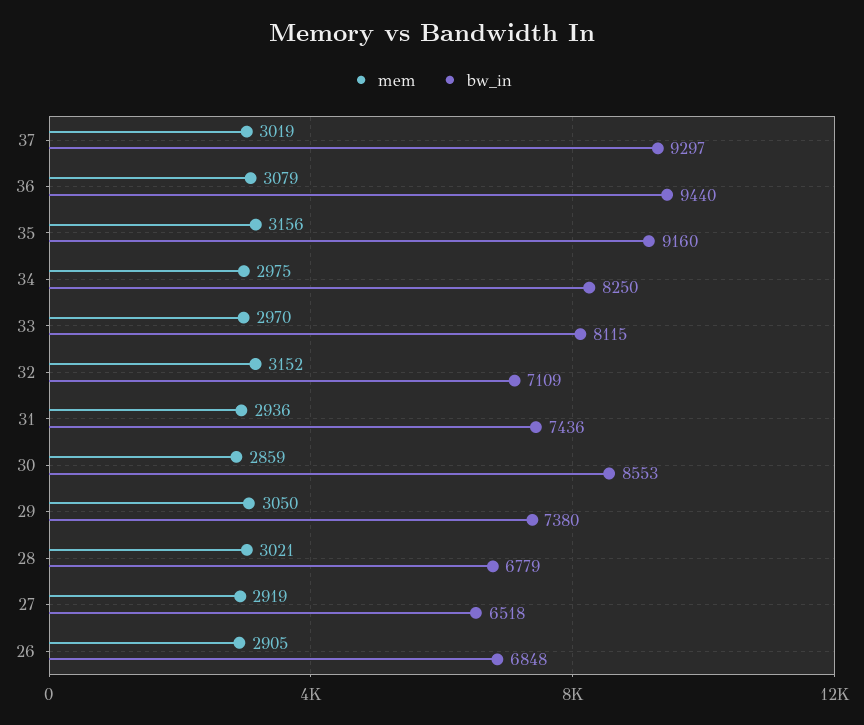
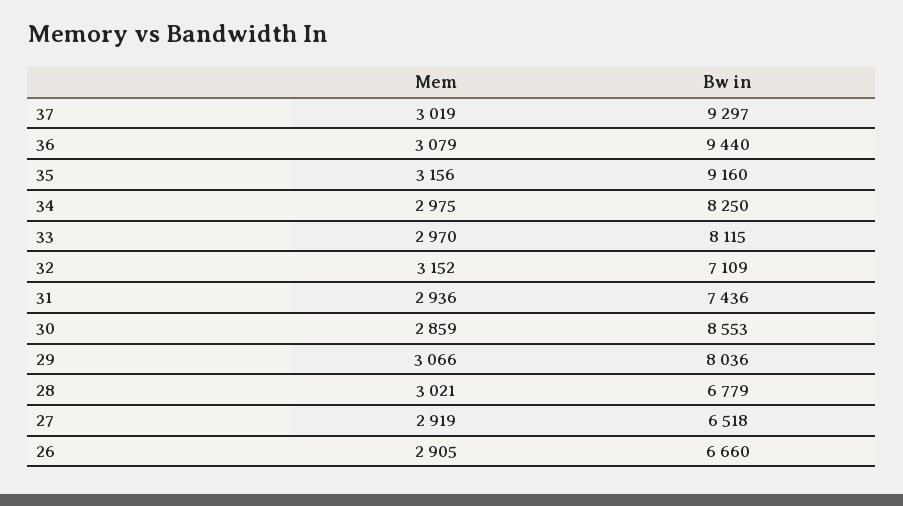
mem, 29: 3050 -> 3066
bw_in, 29: 7380 -> 8036
bw_in, 26: 6848 -> 6660

